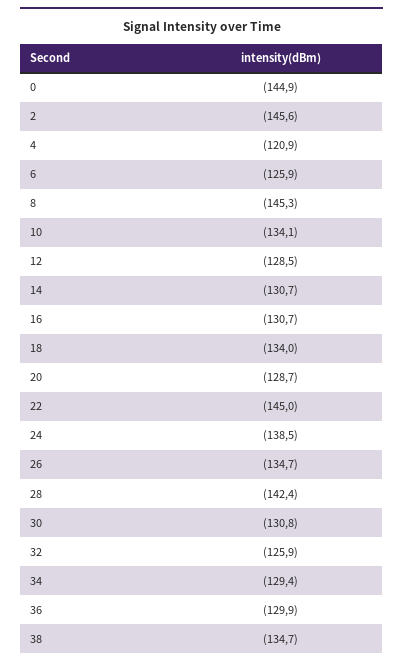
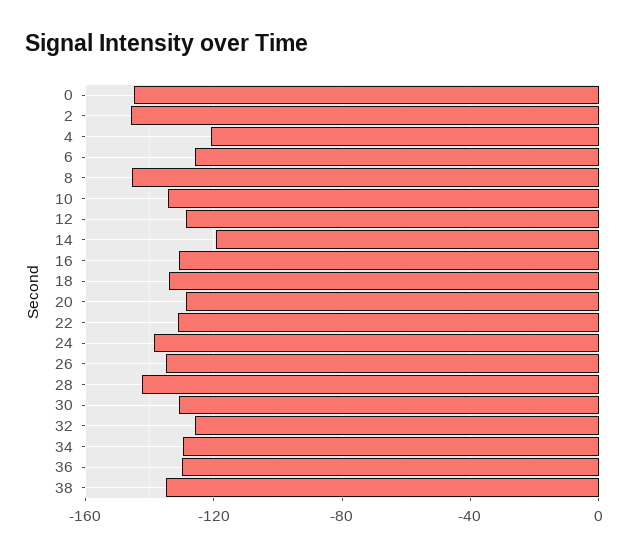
14: -130.7 -> -120
22: -145 -> -130

